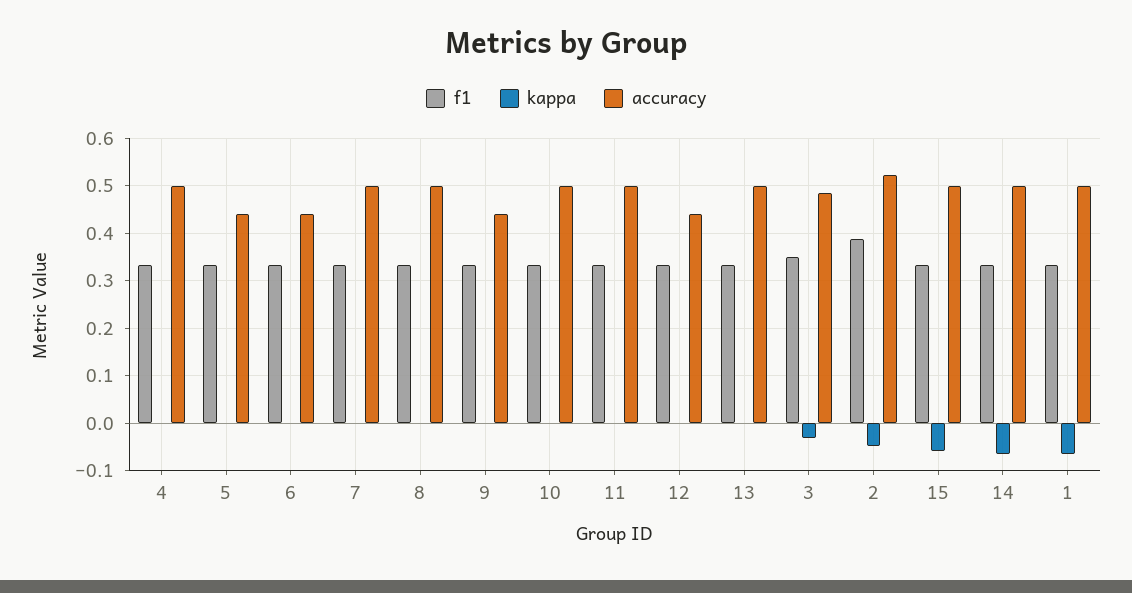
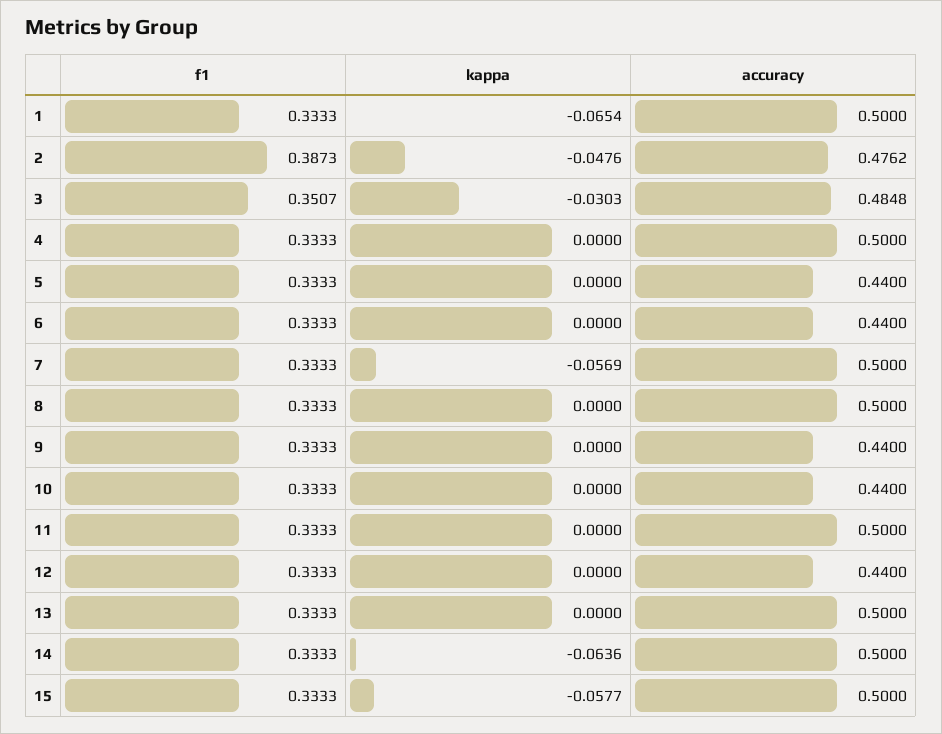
kappa, 7: 0 -> -0.0569
accuracy, 10: 0.5 -> 0.44
accuracy, 2: 0.52 -> 0.4762

